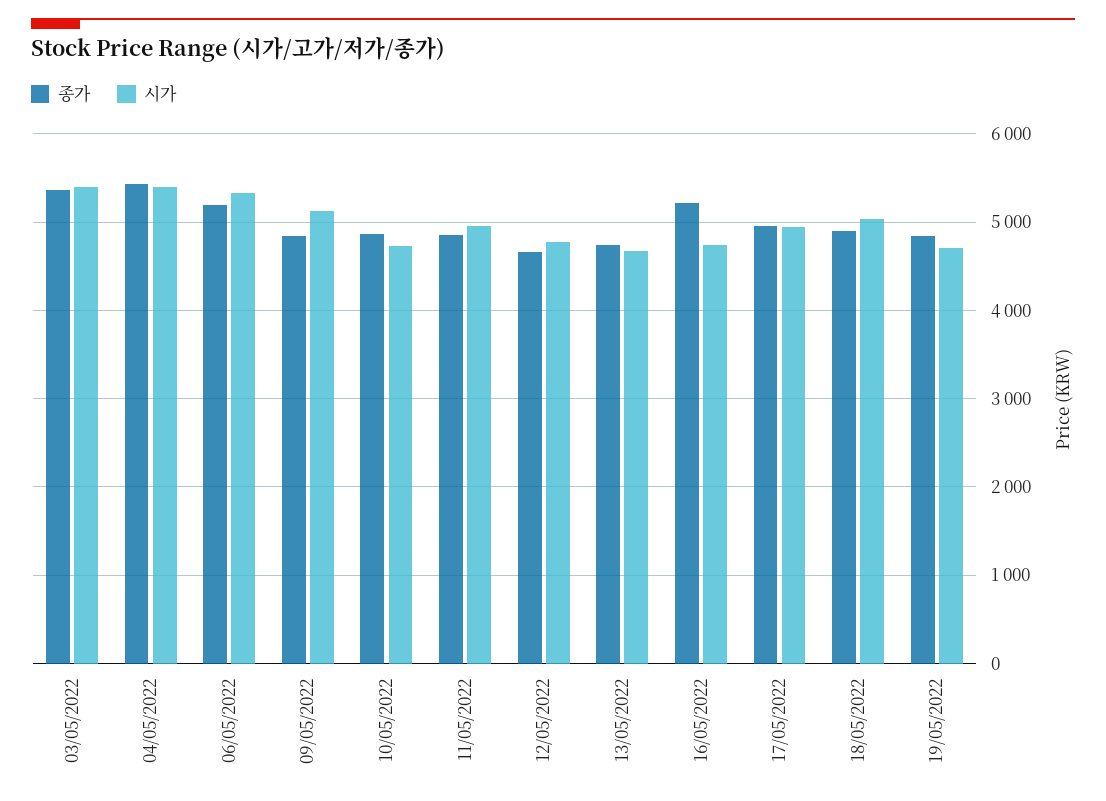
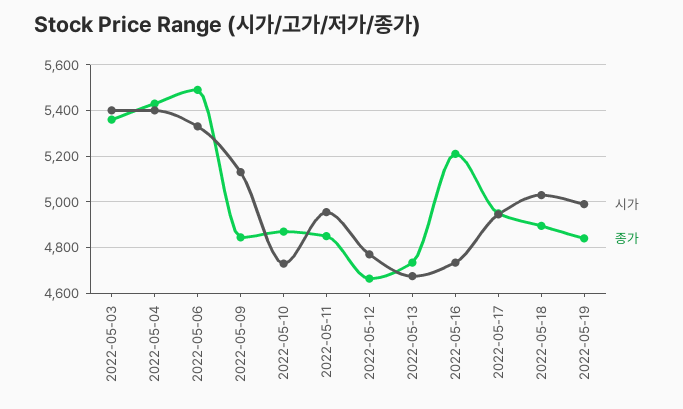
종가, 06/05/2022: 5200 -> 5500
시가, 19/05/2022: 4700 -> 5000

